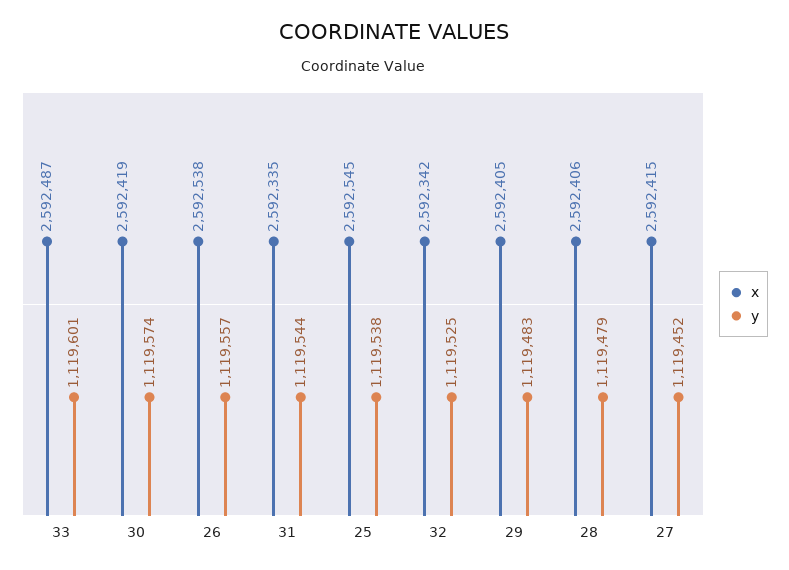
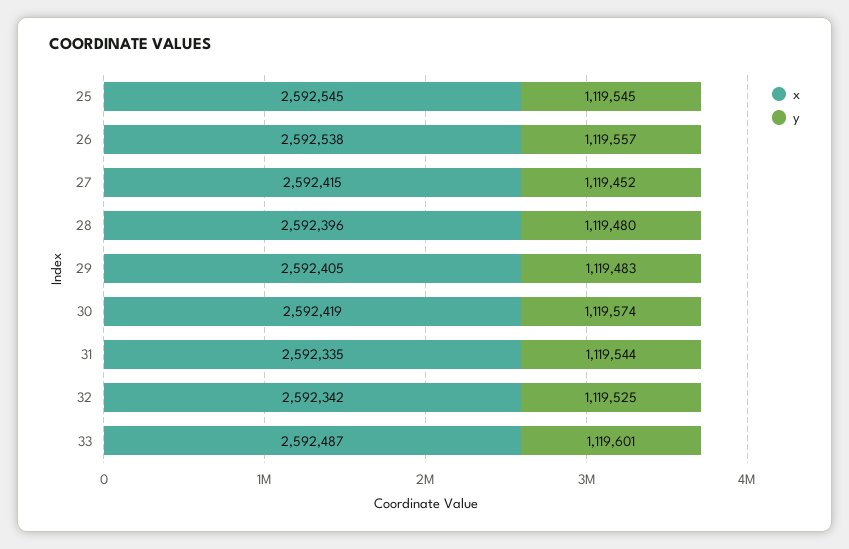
y, 25: 1119538 -> 1119545
x, 28: 2592406 -> 2592396
y, 28: 1119479 -> 1119480

